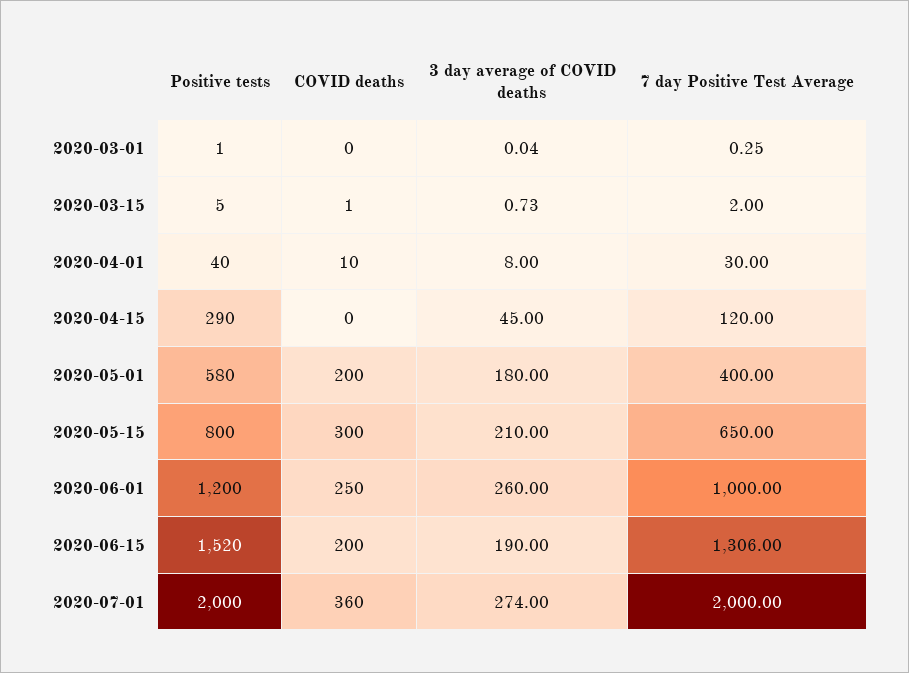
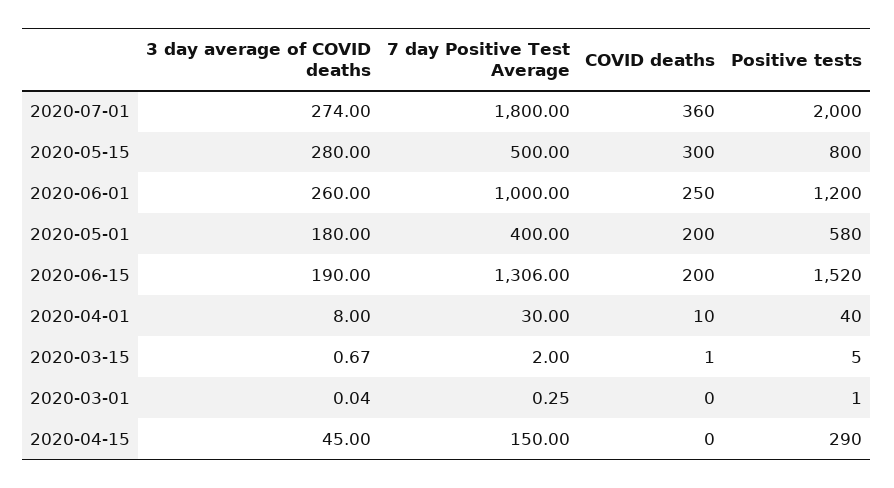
3 day average of COVID deaths, 2020-03-15: 0.73 -> 0.67
7 day Positive Test Average, 2020-04-15: 120 -> 150
3 day average of COVID deaths, 2020-05-15: 210 -> 280
7 day Positive Test Average, 2020-05-15: 650 -> 500
7 day Positive Test Average, 2020-07-01: 2000 -> 1800

